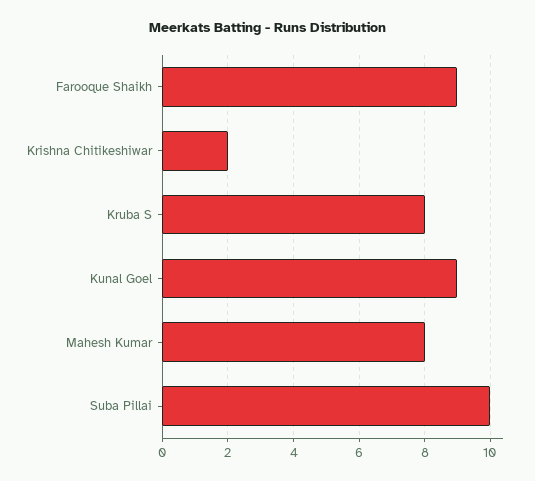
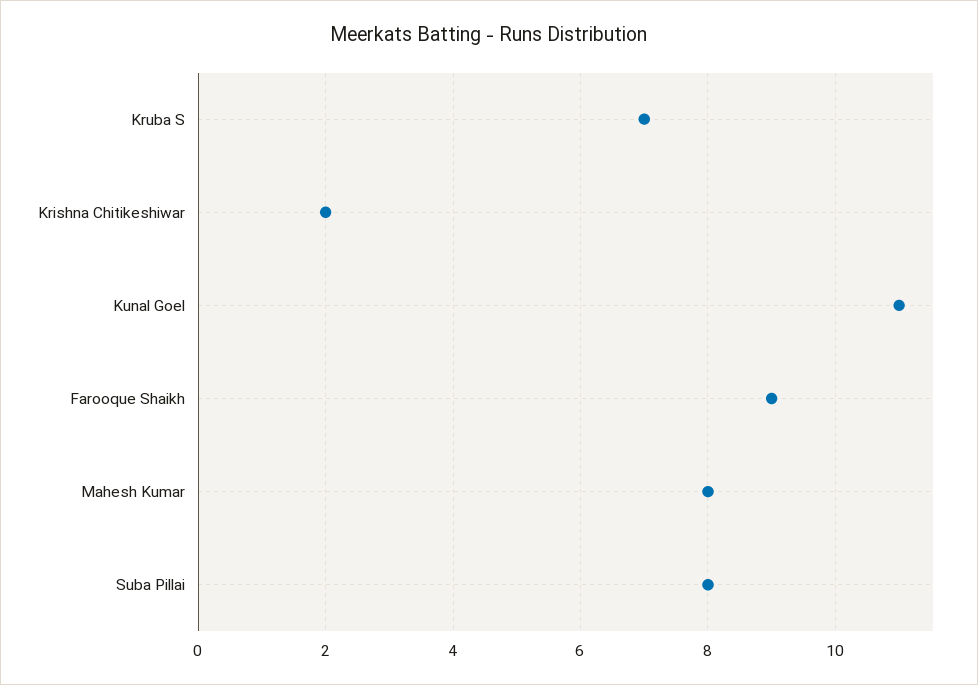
Kruba S: 8 -> 7
Kunal Goel: 9 -> 11
Suba Pillai: 10 -> 8

